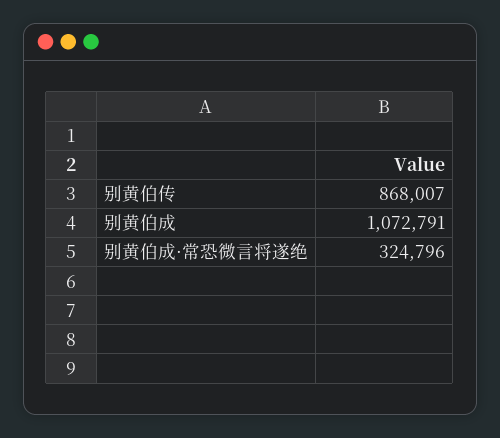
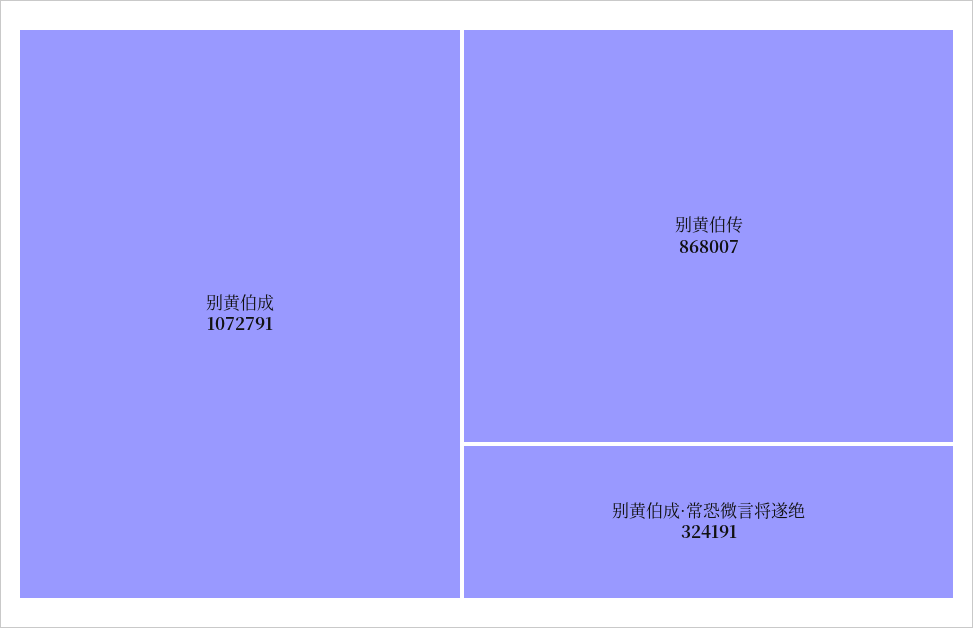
别黄伯成·常恐微言将遂绝: 324796 -> 324191

